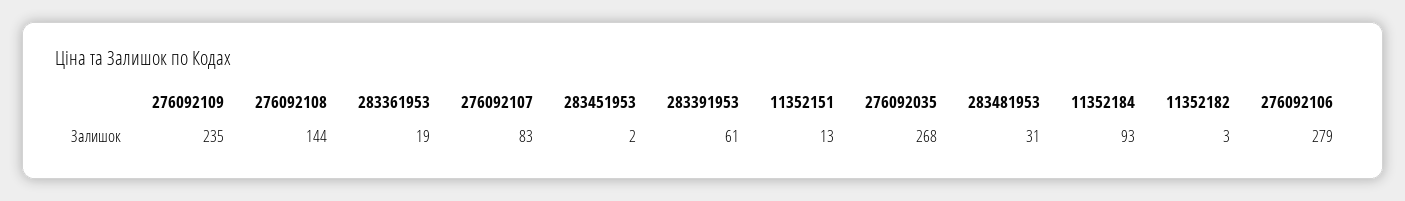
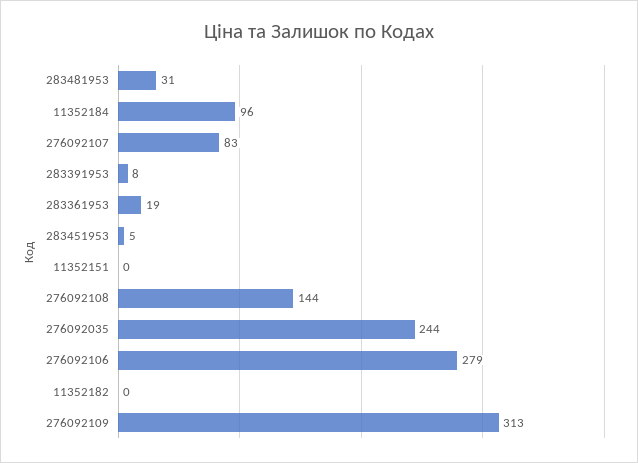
276092109: 235 -> 313
283451953: 2 -> 5
283391953: 61 -> 8
11352151: 13 -> 0
276092035: 268 -> 244
11352184: 93 -> 96
11352182: 3 -> 0

